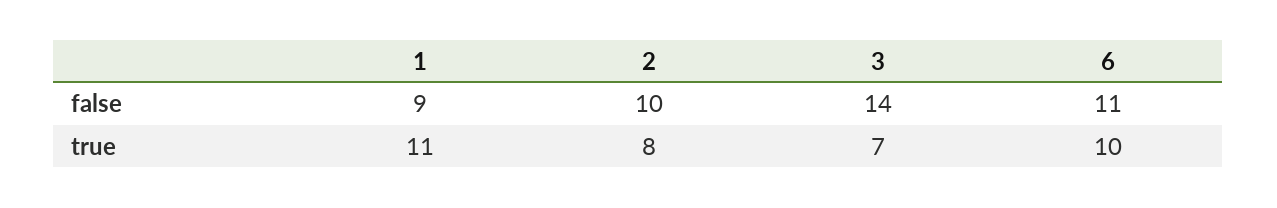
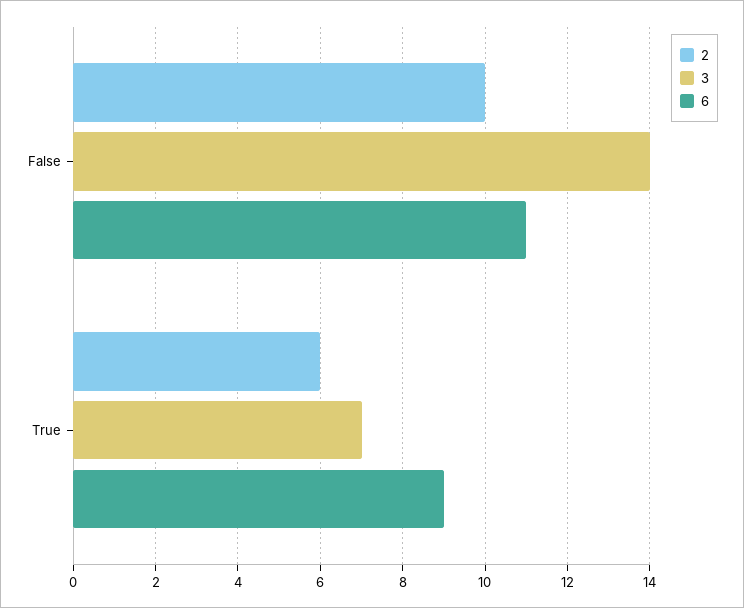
1, false: 9 -> none
1, true: 11 -> none
2, true: 8 -> 6
6, true: 10 -> 9

